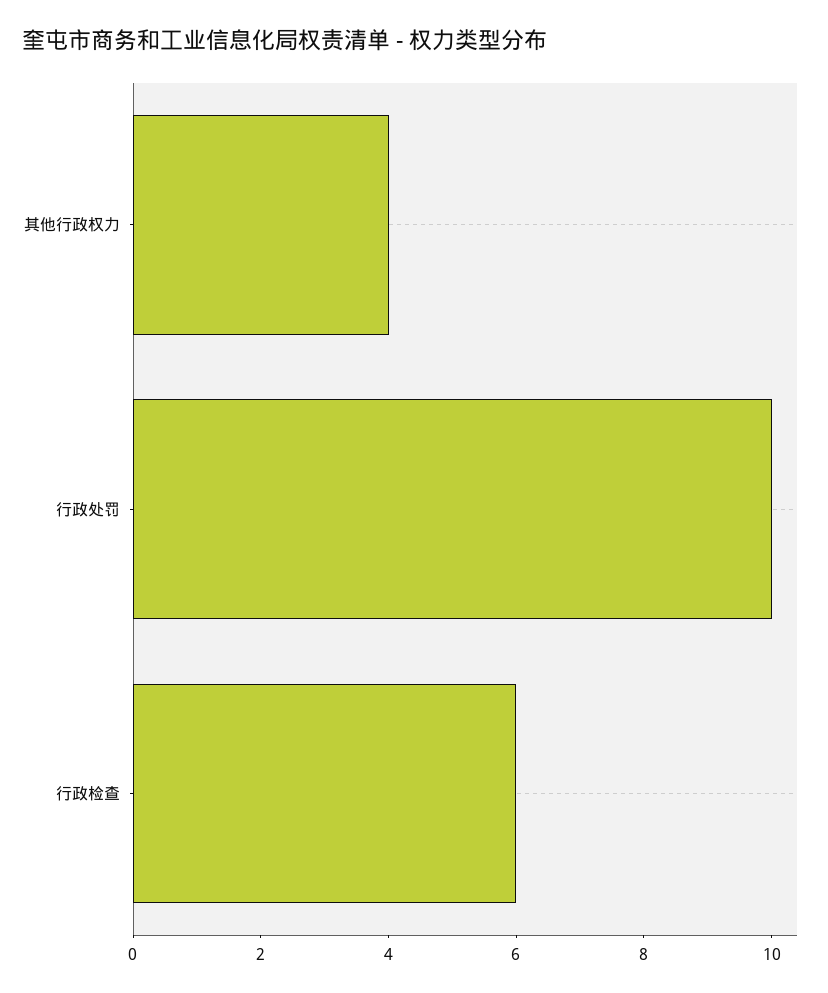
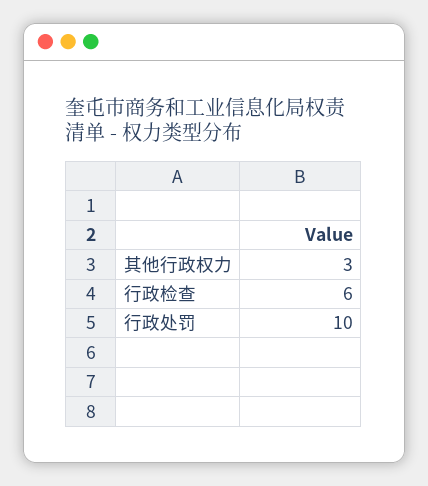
其他行政权力: 4 -> 3

